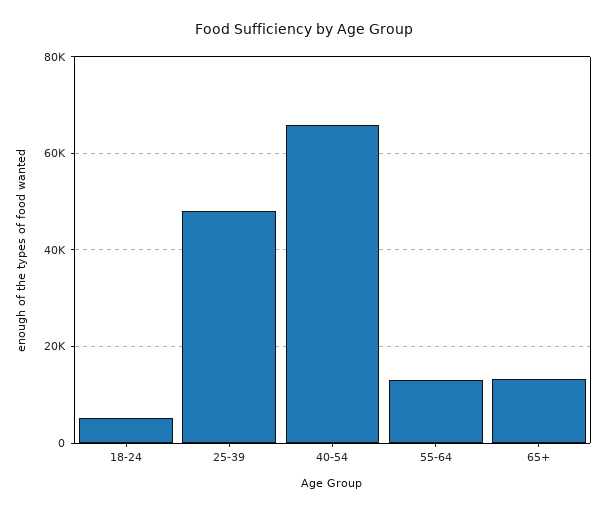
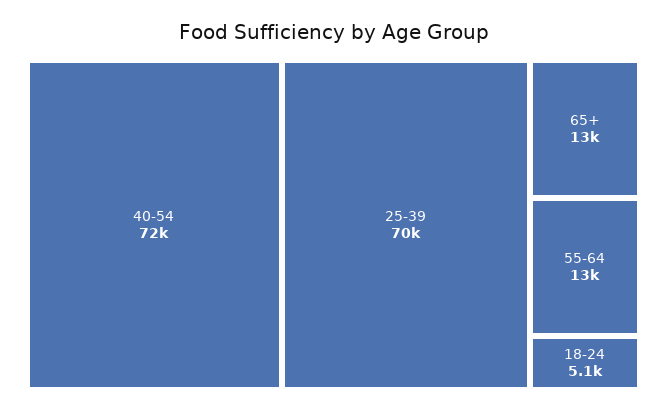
25-39: 48000 -> 70000
40-54: 66000 -> 72000

